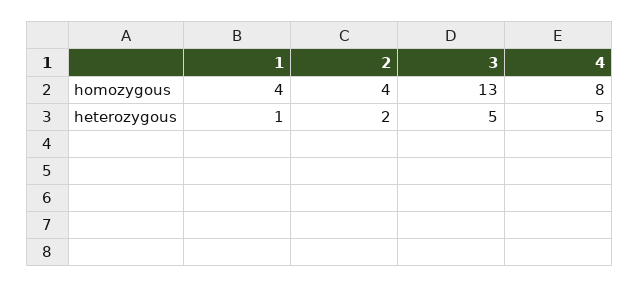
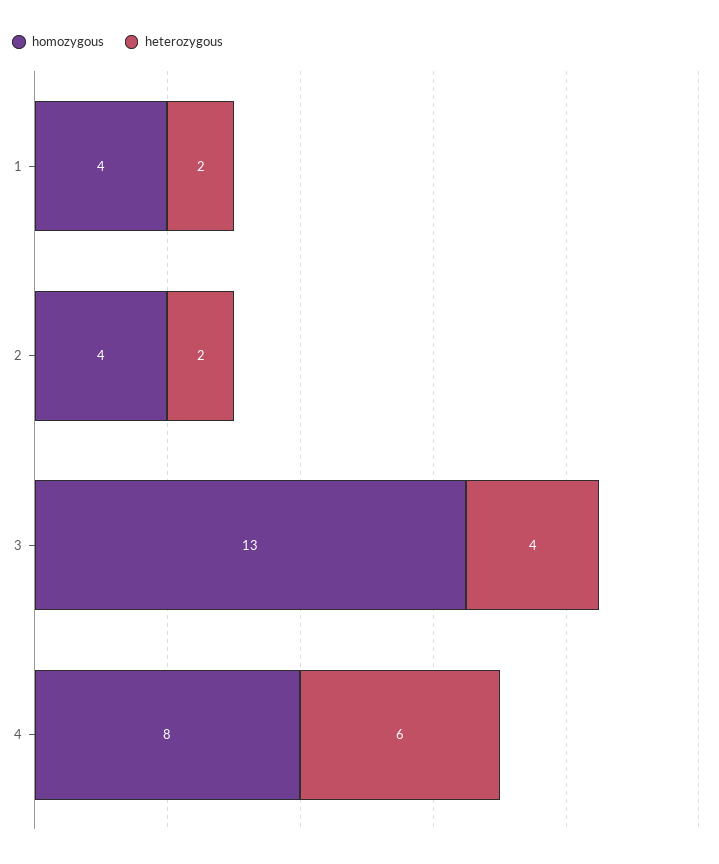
heterozygous, 1: 1 -> 2
heterozygous, 3: 5 -> 4
heterozygous, 4: 5 -> 6

